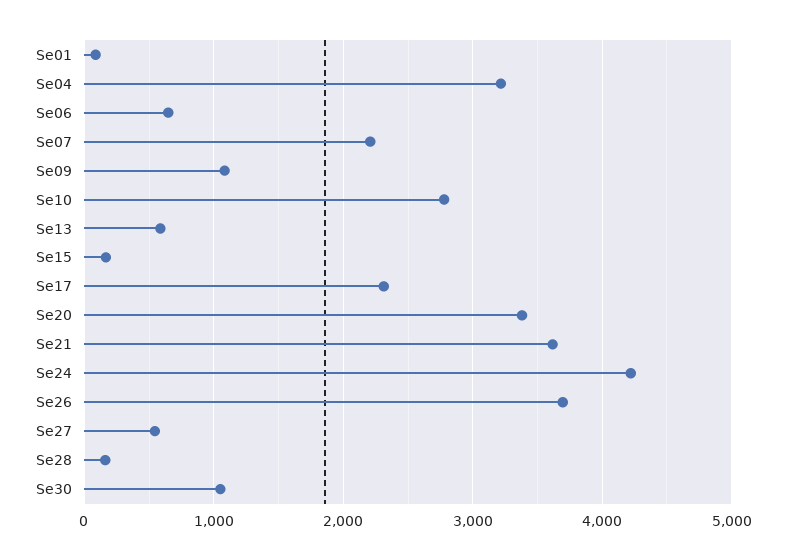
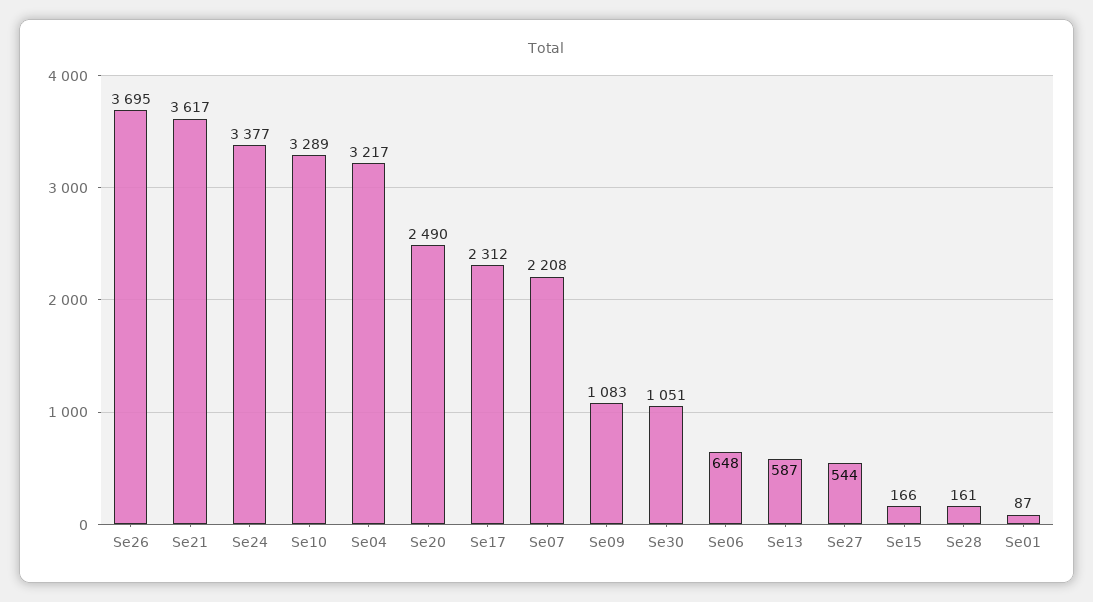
Se10: 2800 -> 3289
Se20: 3400 -> 2490
Se24: 4200 -> 3377

